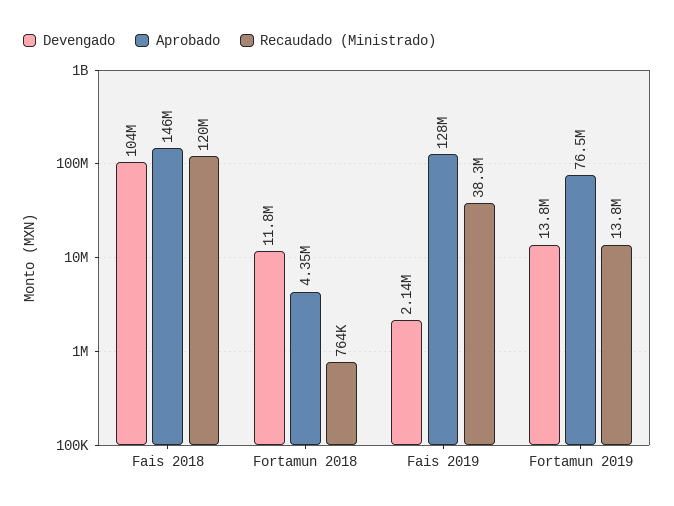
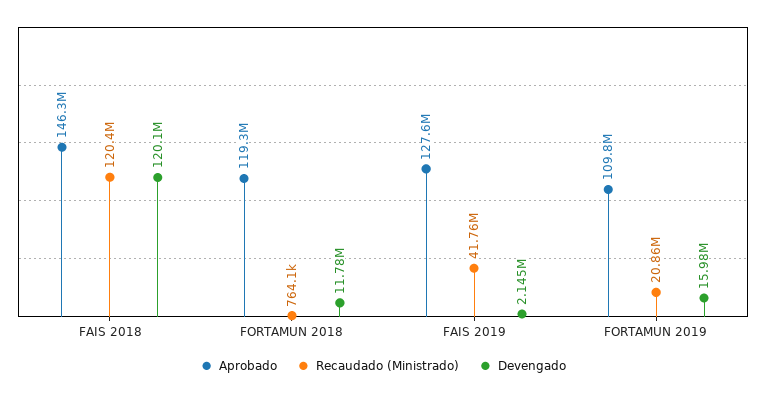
Devengado, Fais 2018: 104000000 -> 120100000
Aprobado, Fortamun 2018: 4350000 -> 119300000
Recaudado (Ministrado), Fais 2019: 38300000 -> 41760000
Devengado, Fortamun 2019: 13800000 -> 15980000
Aprobado, Fortamun 2019: 76500000 -> 109800000
Recaudado (Ministrado), Fortamun 2019: 13800000 -> 20860000

